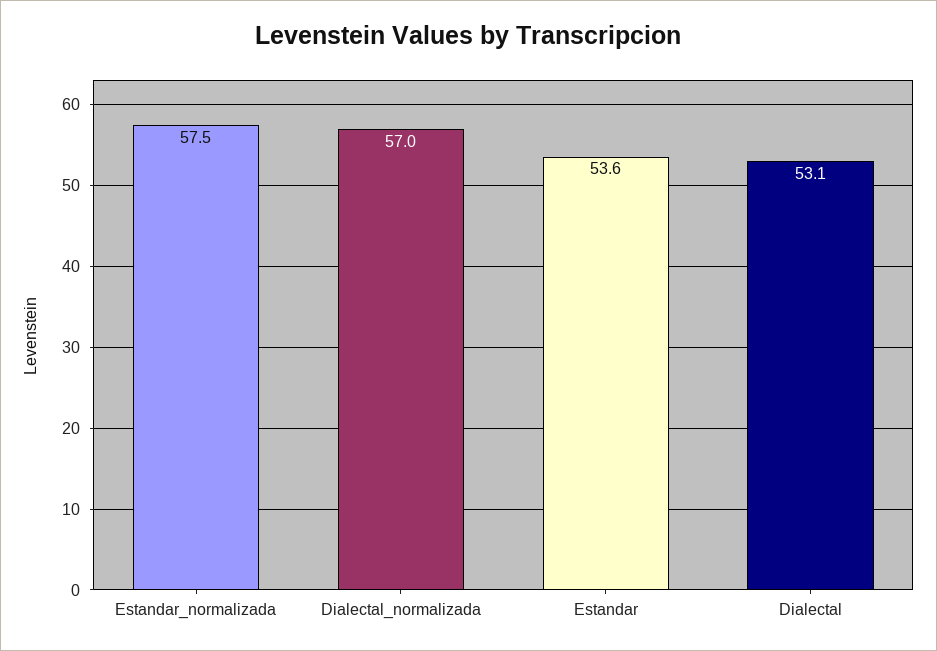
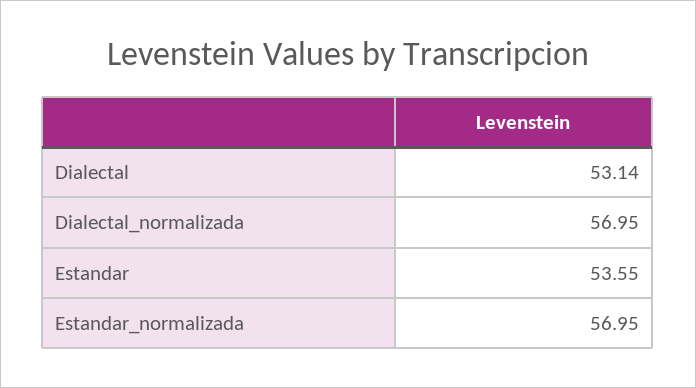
Estandar_normalizada: 57.5 -> 56.95

